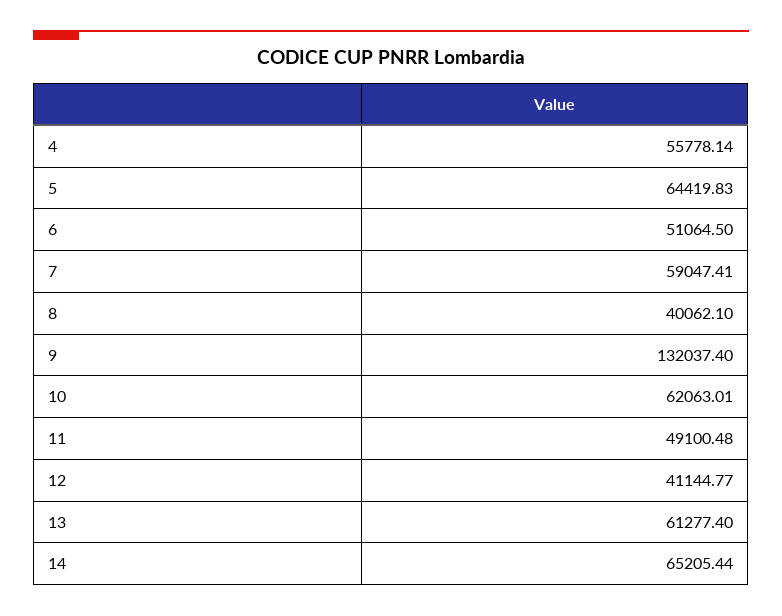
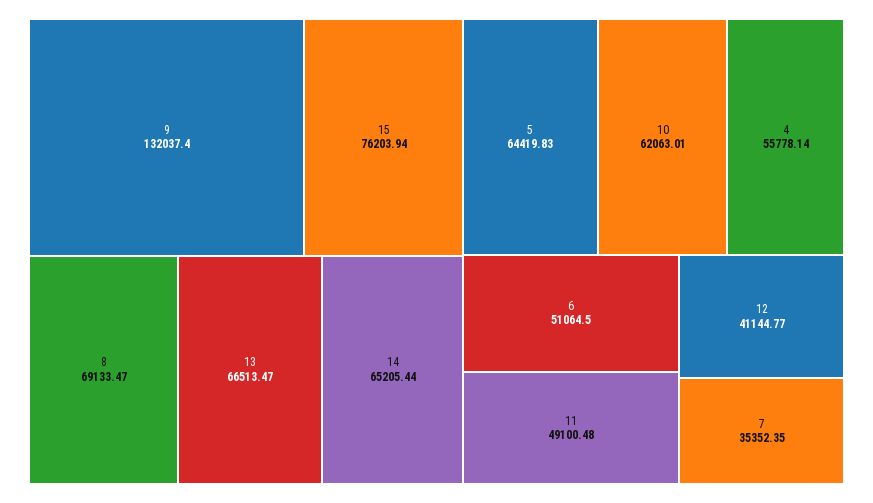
7: 59047.41 -> 35352.35
8: 40062.1 -> 69133.47
13: 61277.4 -> 66513.47
15: none -> 76203.94

